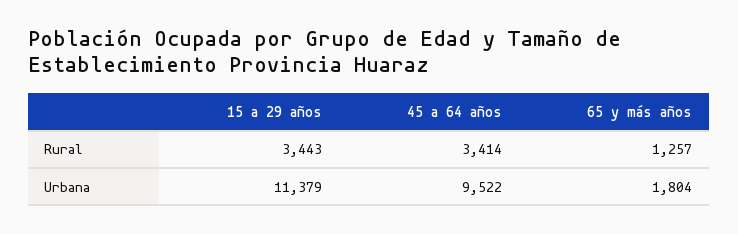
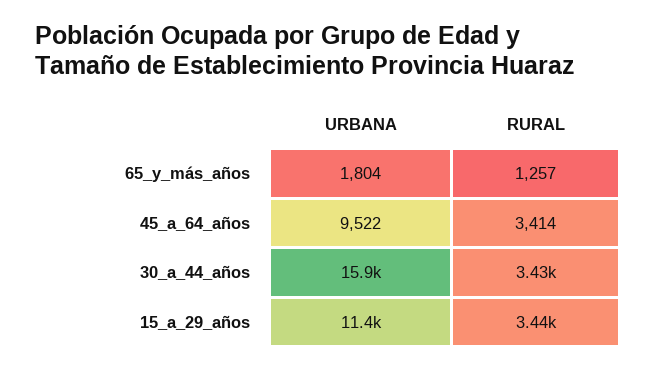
30_a_44_años, Urbana: none -> 15900
30_a_44_años, Rural: none -> 3430

